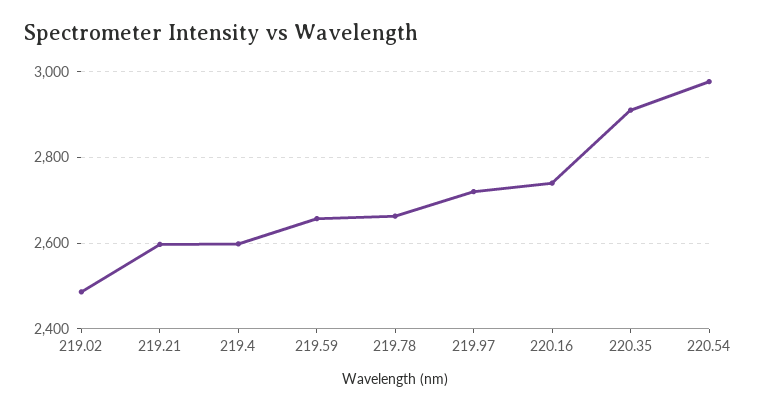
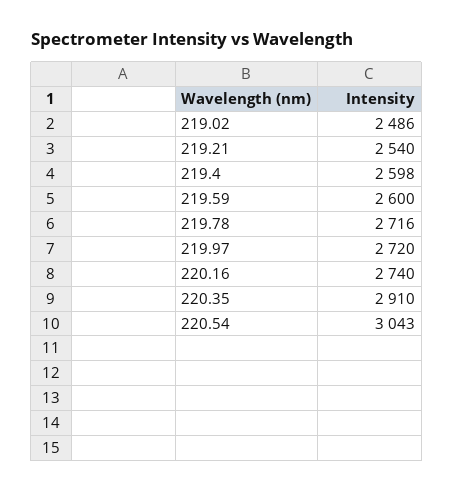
219.21: 2600 -> 2540
219.59: 2660 -> 2600
219.78: 2660 -> 2716
220.54: 2980 -> 3043

